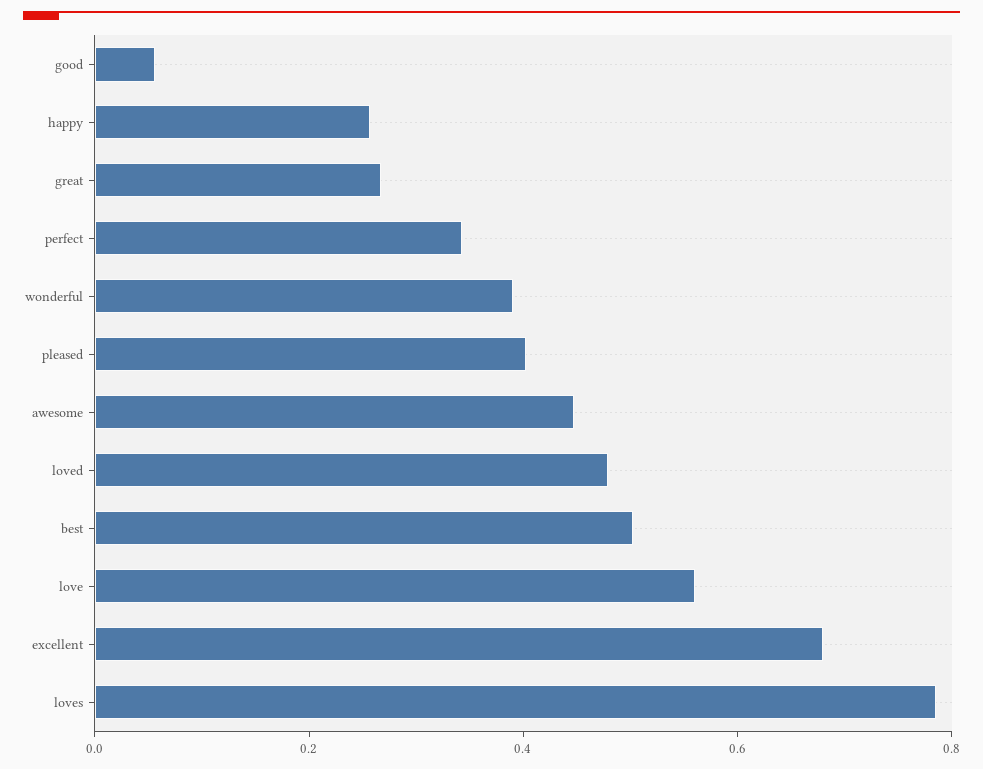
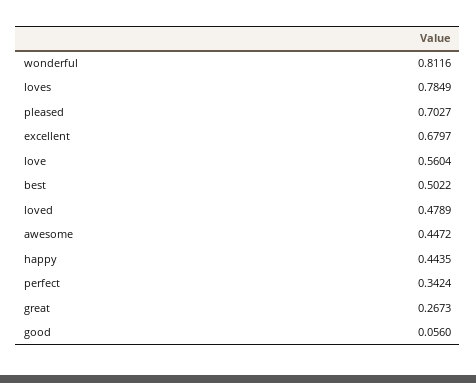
happy: 0.25 -> 0.4435
wonderful: 0.4 -> 0.8116
pleased: 0.4 -> 0.7027

